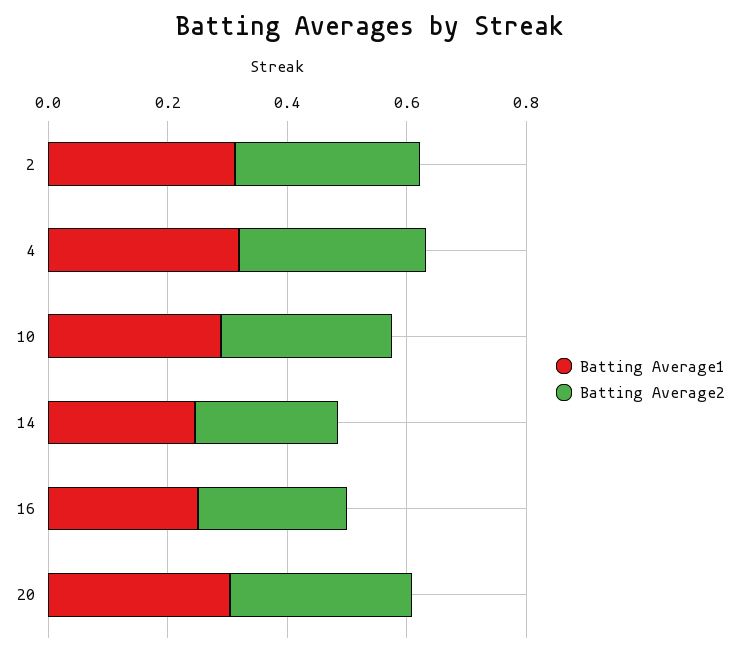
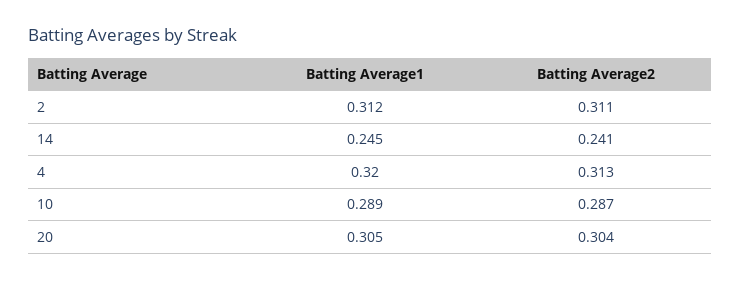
Batting Average1, 16: 0.25 -> none
Batting Average2, 16: 0.25 -> none

